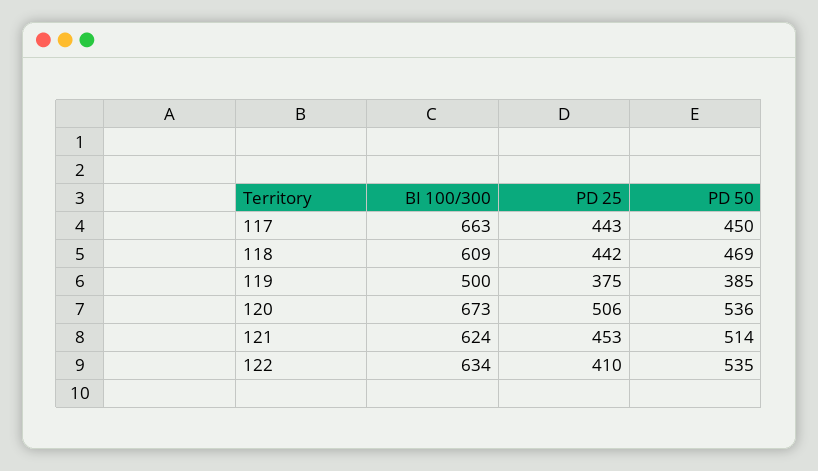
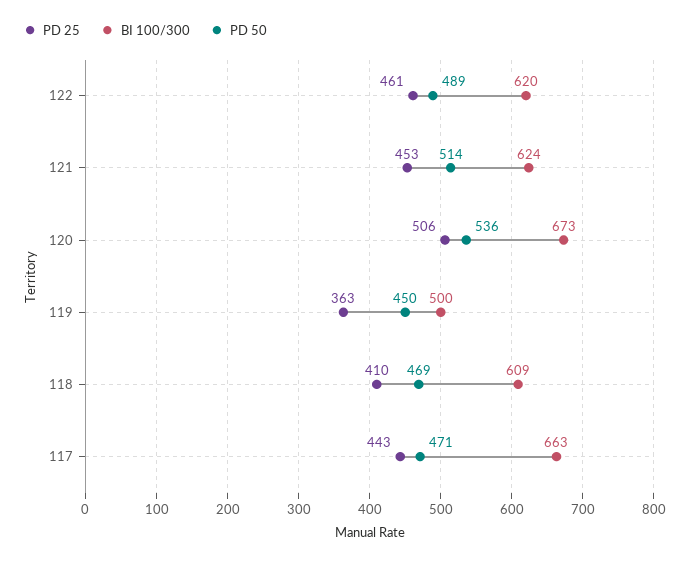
PD 50, 117: 450 -> 471
PD 25, 118: 442 -> 410
PD 25, 119: 375 -> 363
PD 50, 119: 385 -> 450
BI 100/300, 122: 634 -> 620
PD 25, 122: 410 -> 461
PD 50, 122: 535 -> 489

